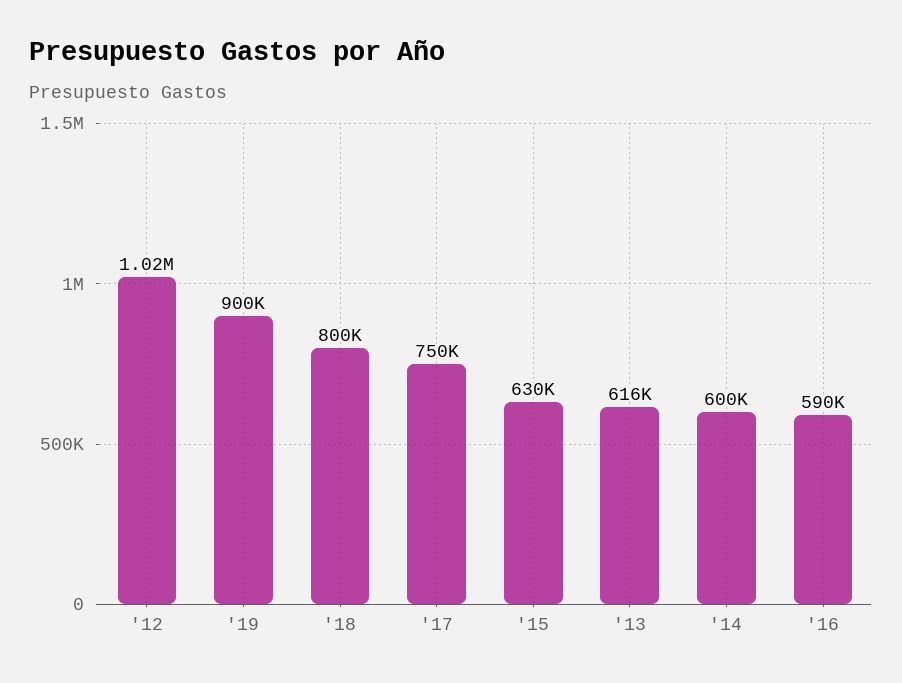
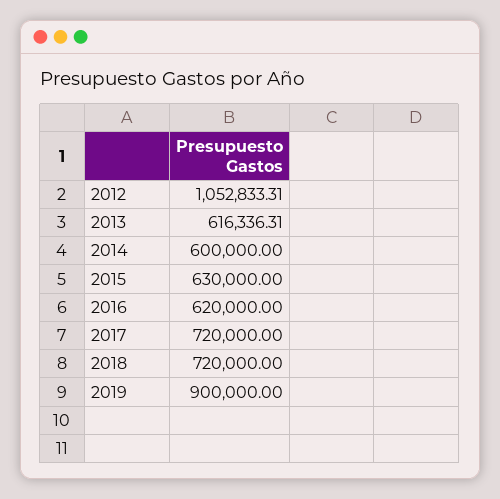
'12: 1020000 -> 1052833.31
'18: 800000 -> 720000
'17: 750000 -> 720000
'16: 590000 -> 620000

